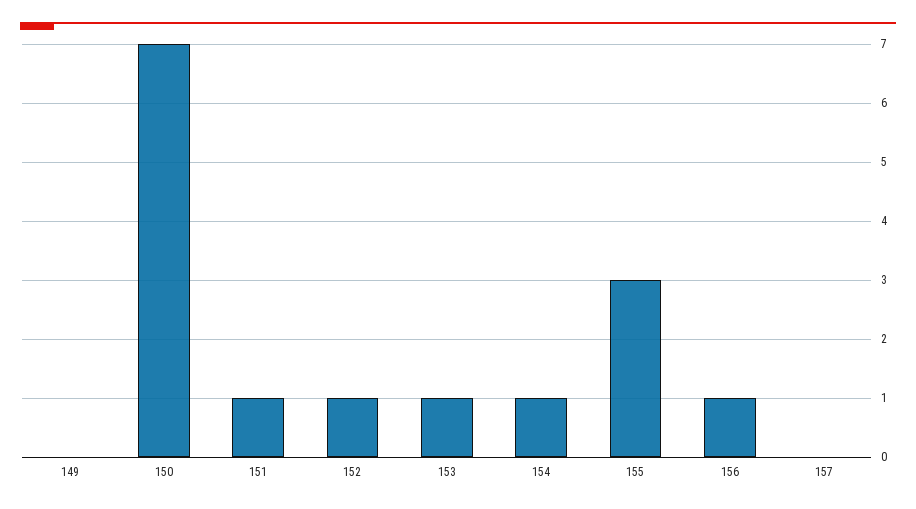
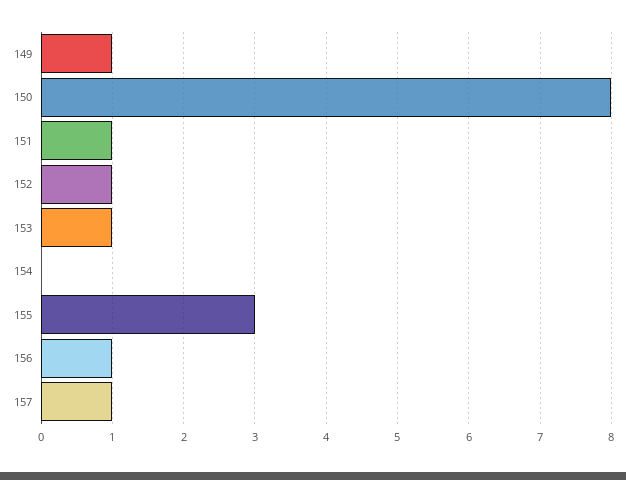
149: 0 -> 1
150: 7 -> 8
154: 1 -> 0
157: 0 -> 1

